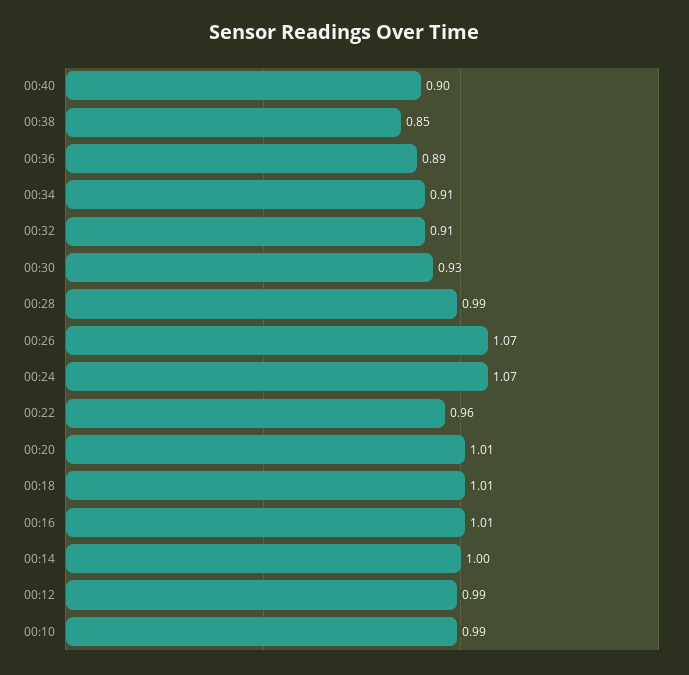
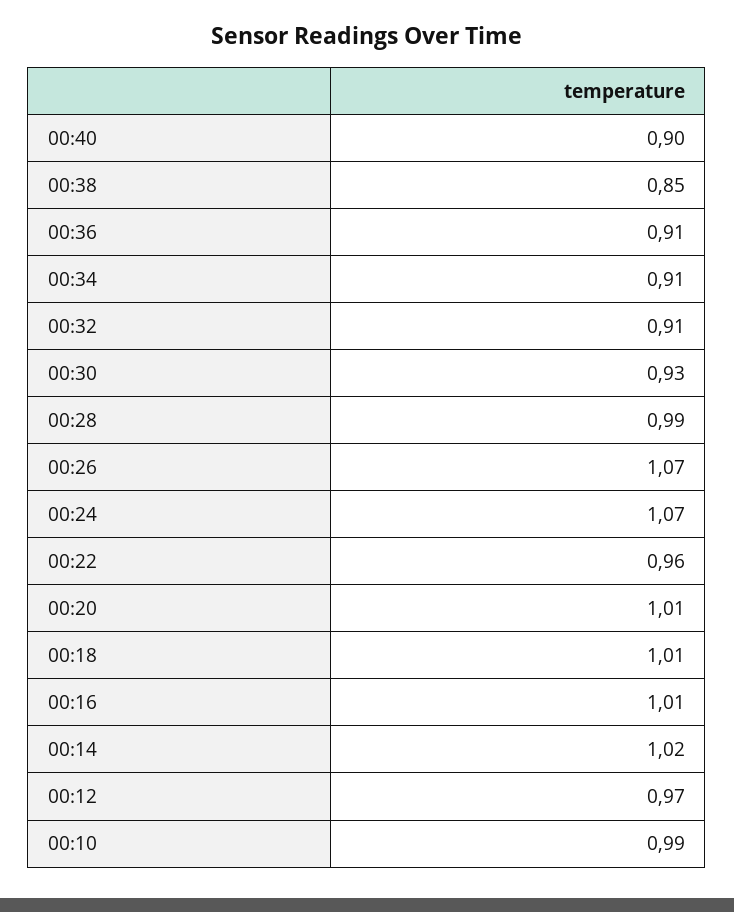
00:36: 0.89 -> 0.91
00:14: 1 -> 1.02
00:12: 0.99 -> 0.97

